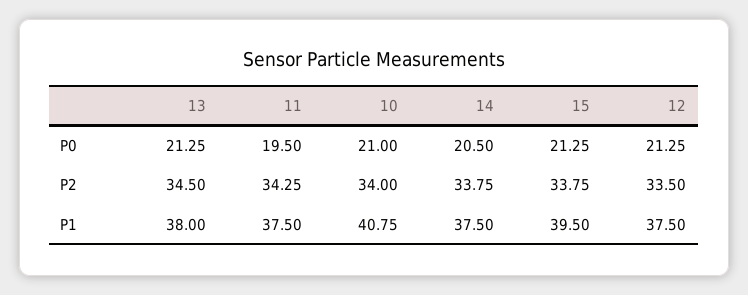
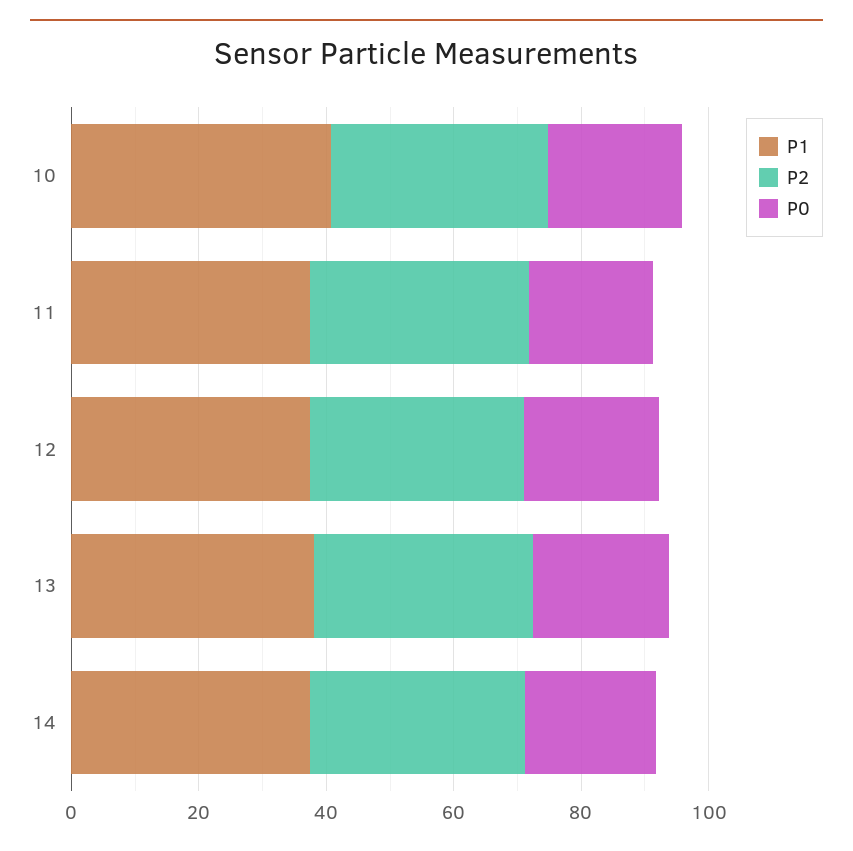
P0, 15: 21.25 -> none
P2, 15: 33.75 -> none
P1, 15: 39.5 -> none

